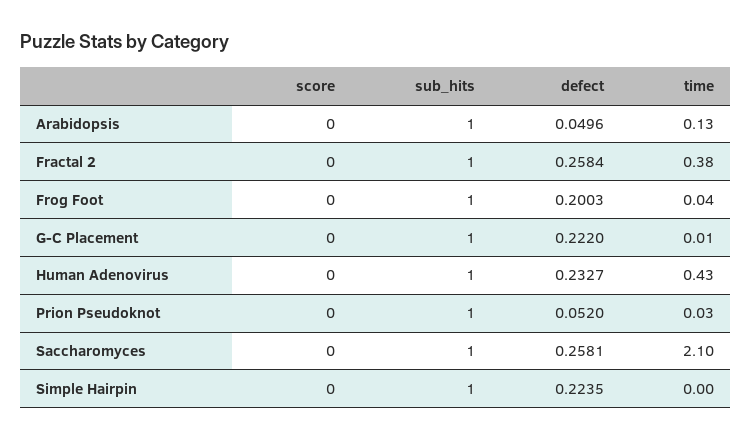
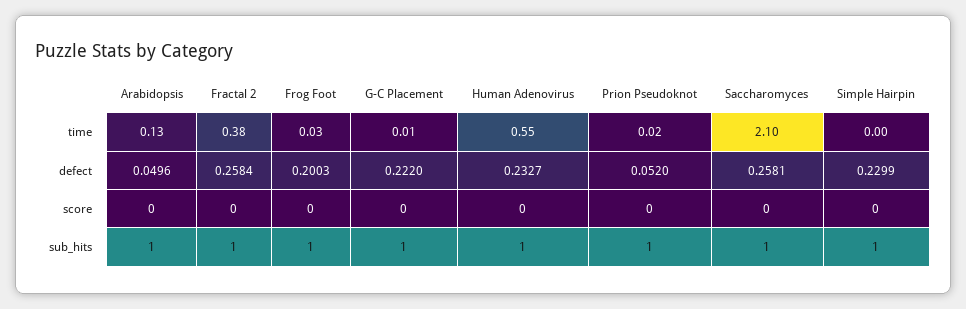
time, Frog Foot: 0.04 -> 0.03
time, Human Adenovirus: 0.43 -> 0.55
time, Prion Pseudoknot: 0.03 -> 0.02
defect, Simple Hairpin: 0.2235 -> 0.2299

